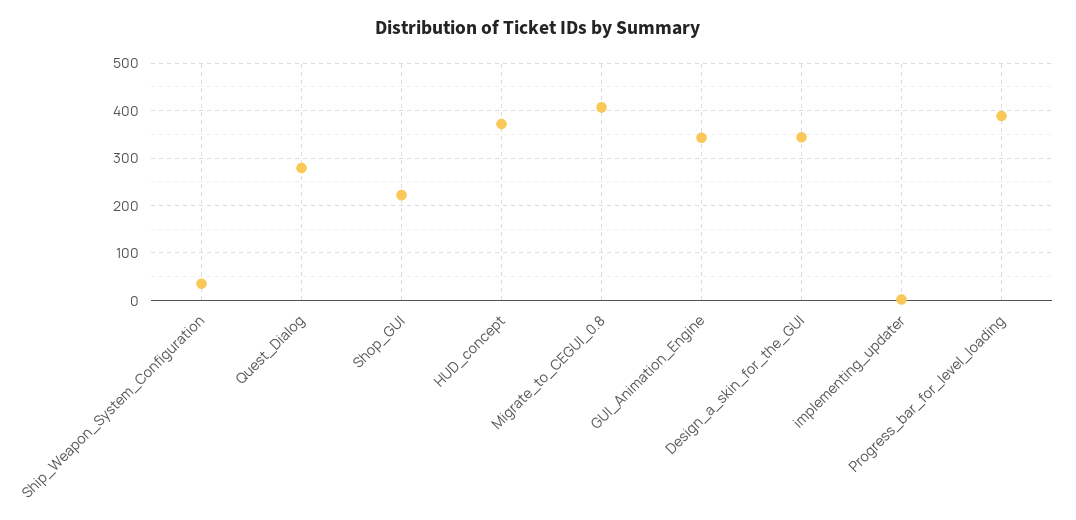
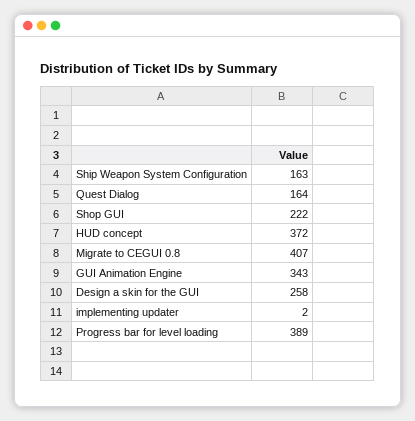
Ship_Weapon_System_Configuration: 40 -> 163
Quest_Dialog: 280 -> 164
Design_a_skin_for_the_GUI: 340 -> 258

